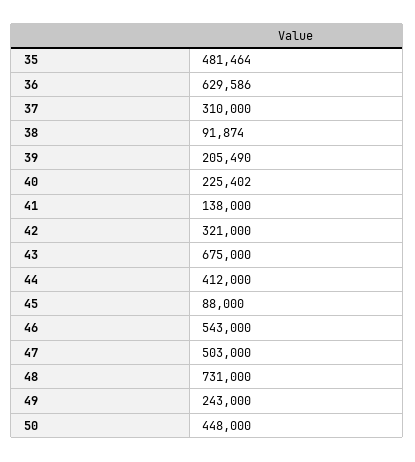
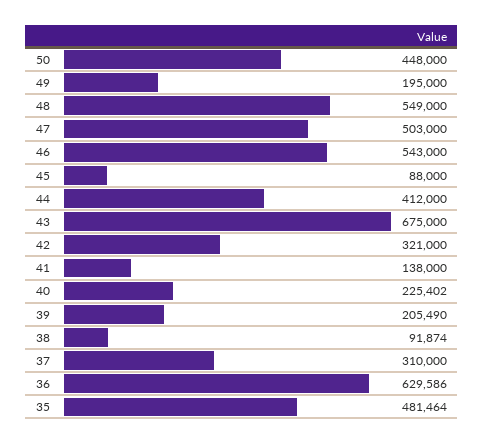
48: 731000 -> 549000
49: 243000 -> 195000

